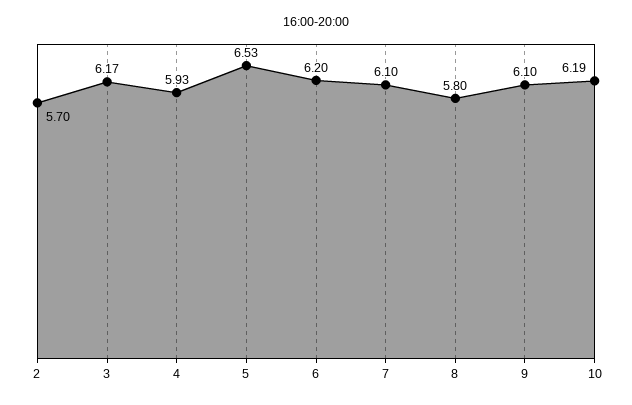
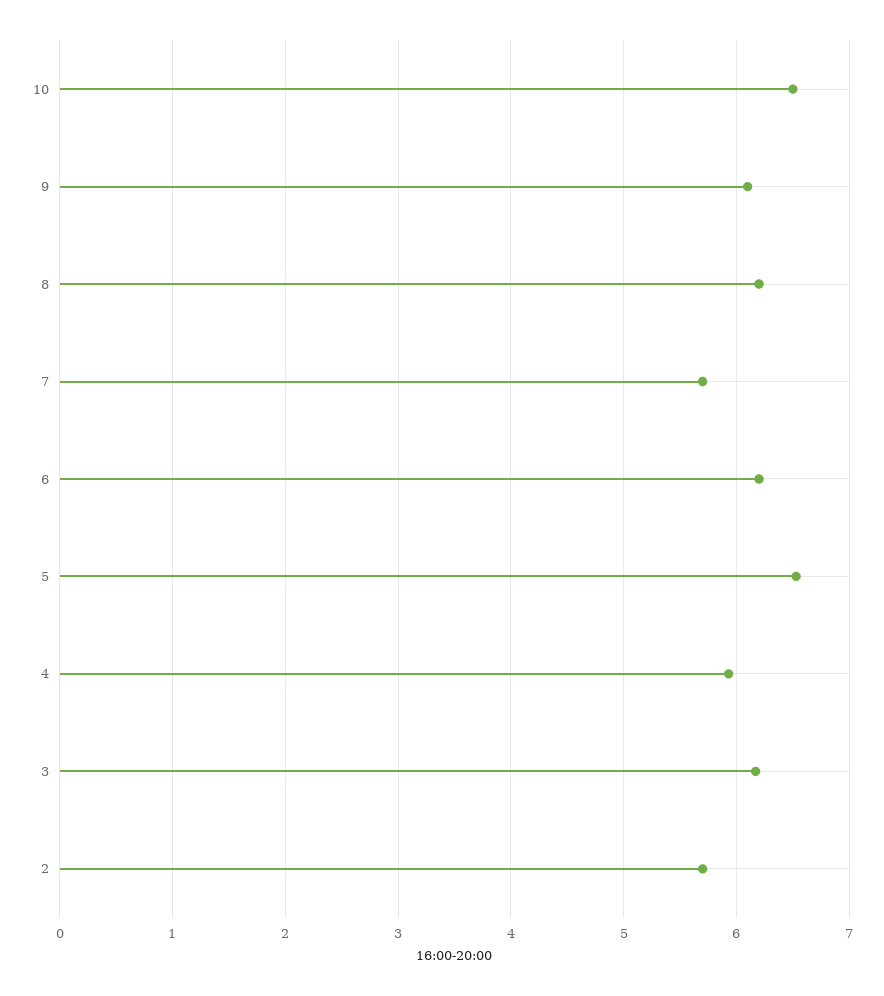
7: 6.1 -> 5.7
8: 5.8 -> 6.2
10: 6.19 -> 6.5

